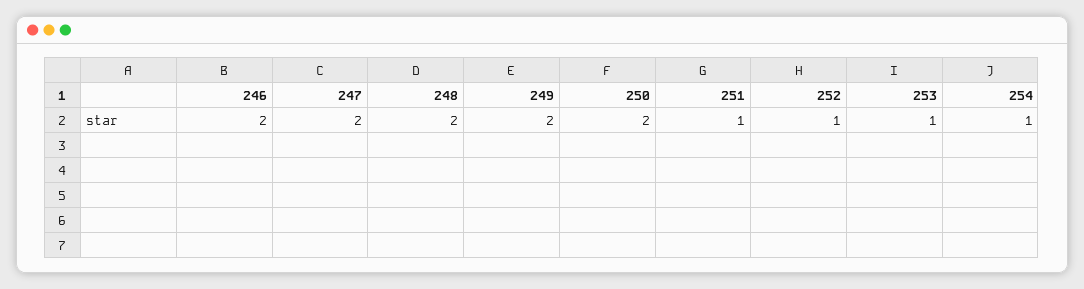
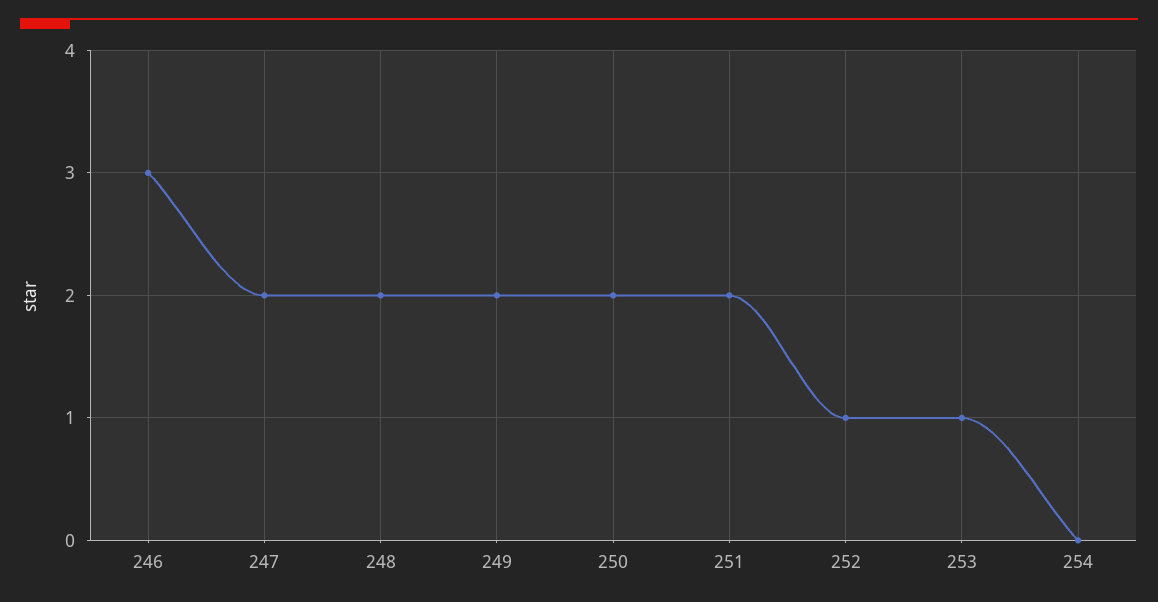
246: 2 -> 3
251: 1 -> 2
254: 1 -> 0

